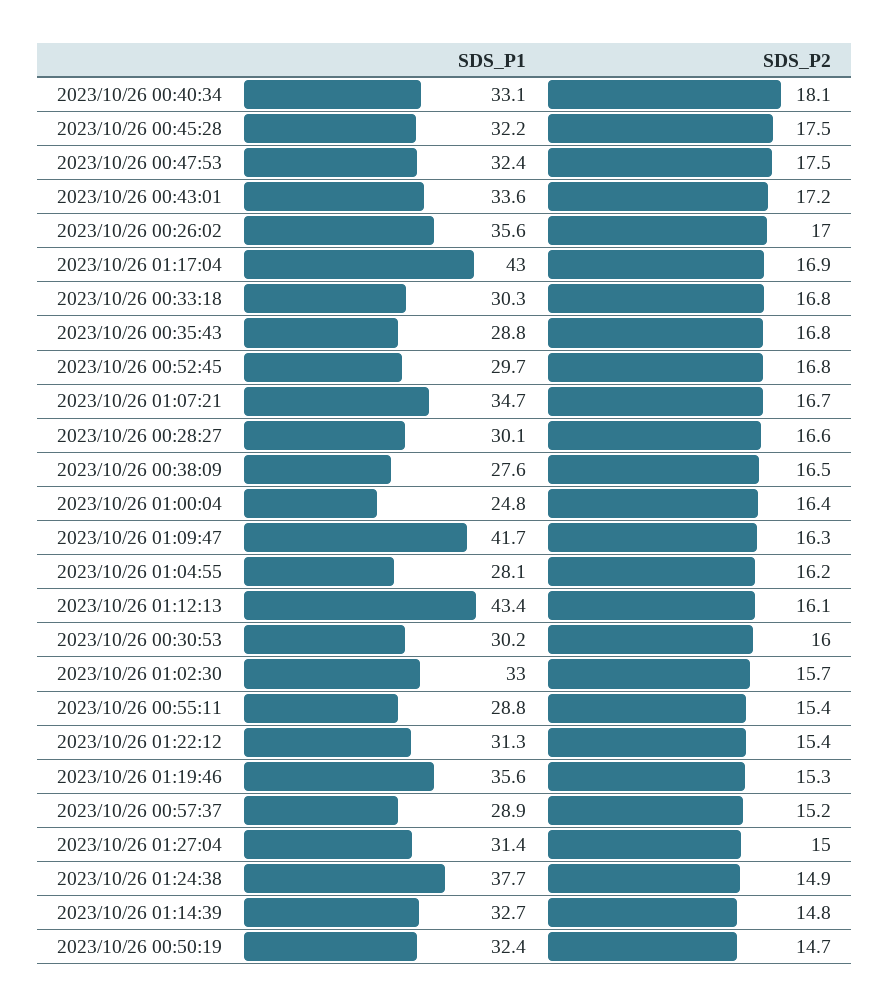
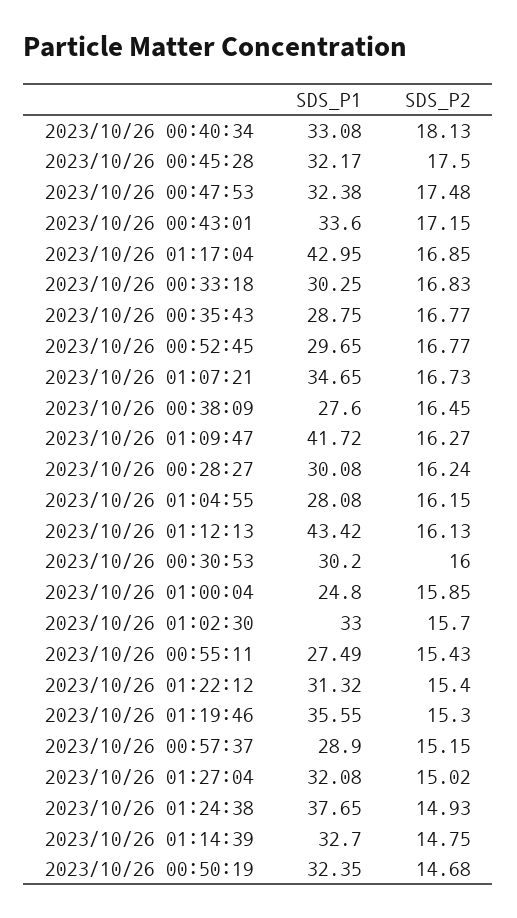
SDS_P1, 2023/10/26 00:26:02: 35.6 -> none
SDS_P2, 2023/10/26 00:26:02: 17 -> none
SDS_P2, 2023/10/26 00:28:27: 16.6 -> 16.24
SDS_P2, 2023/10/26 01:00:04: 16.4 -> 15.85
SDS_P1, 2023/10/26 00:55:11: 28.8 -> 27.49
SDS_P1, 2023/10/26 01:27:04: 31.4 -> 32.08

